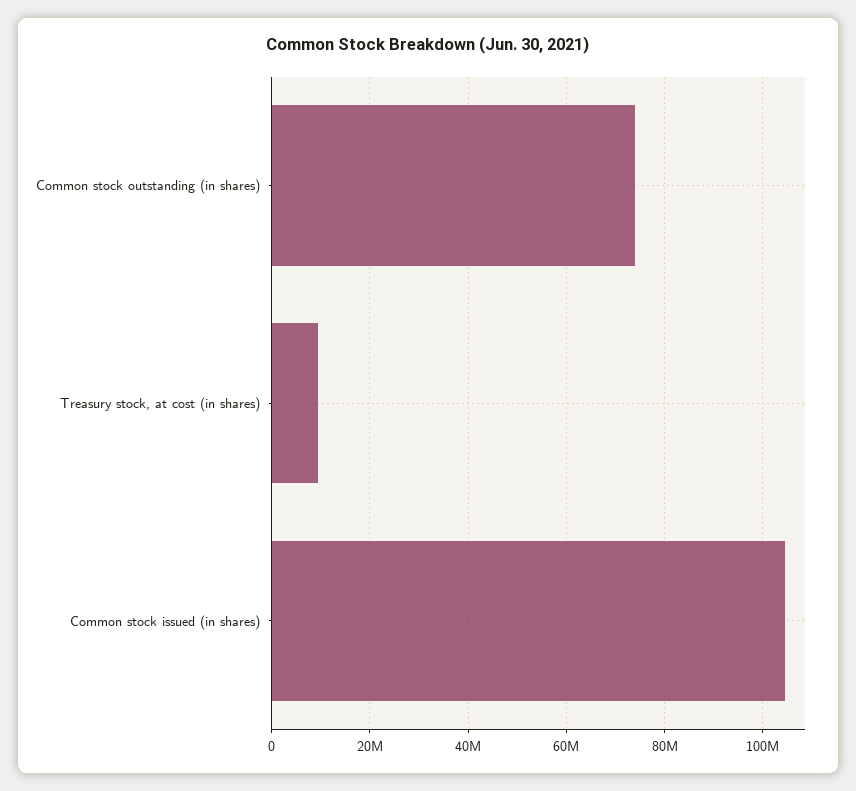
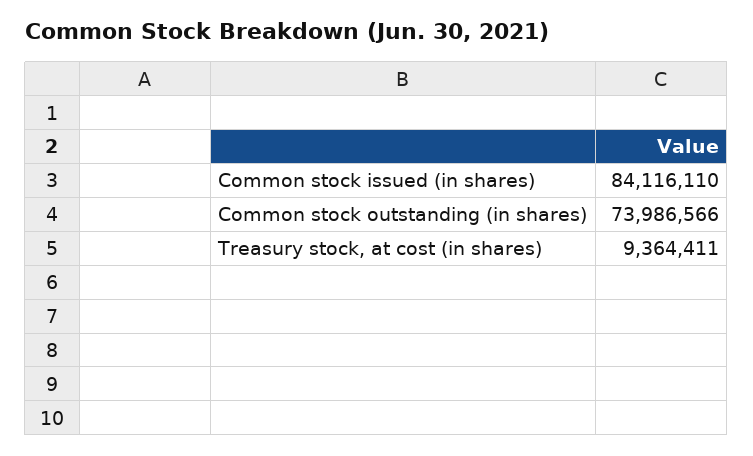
Common stock issued (in shares): 104000000 -> 84116110

